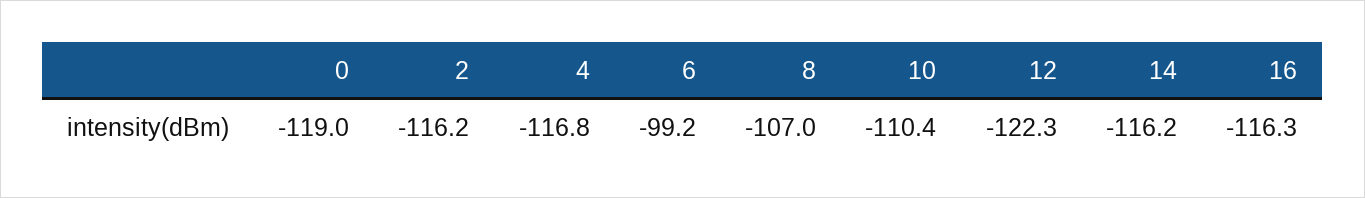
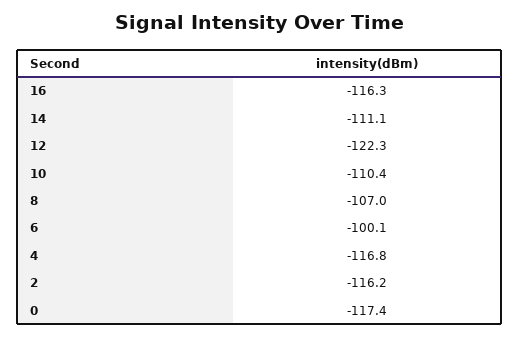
0: -119 -> -117.4
6: -99.2 -> -100.1
14: -116.2 -> -111.1

